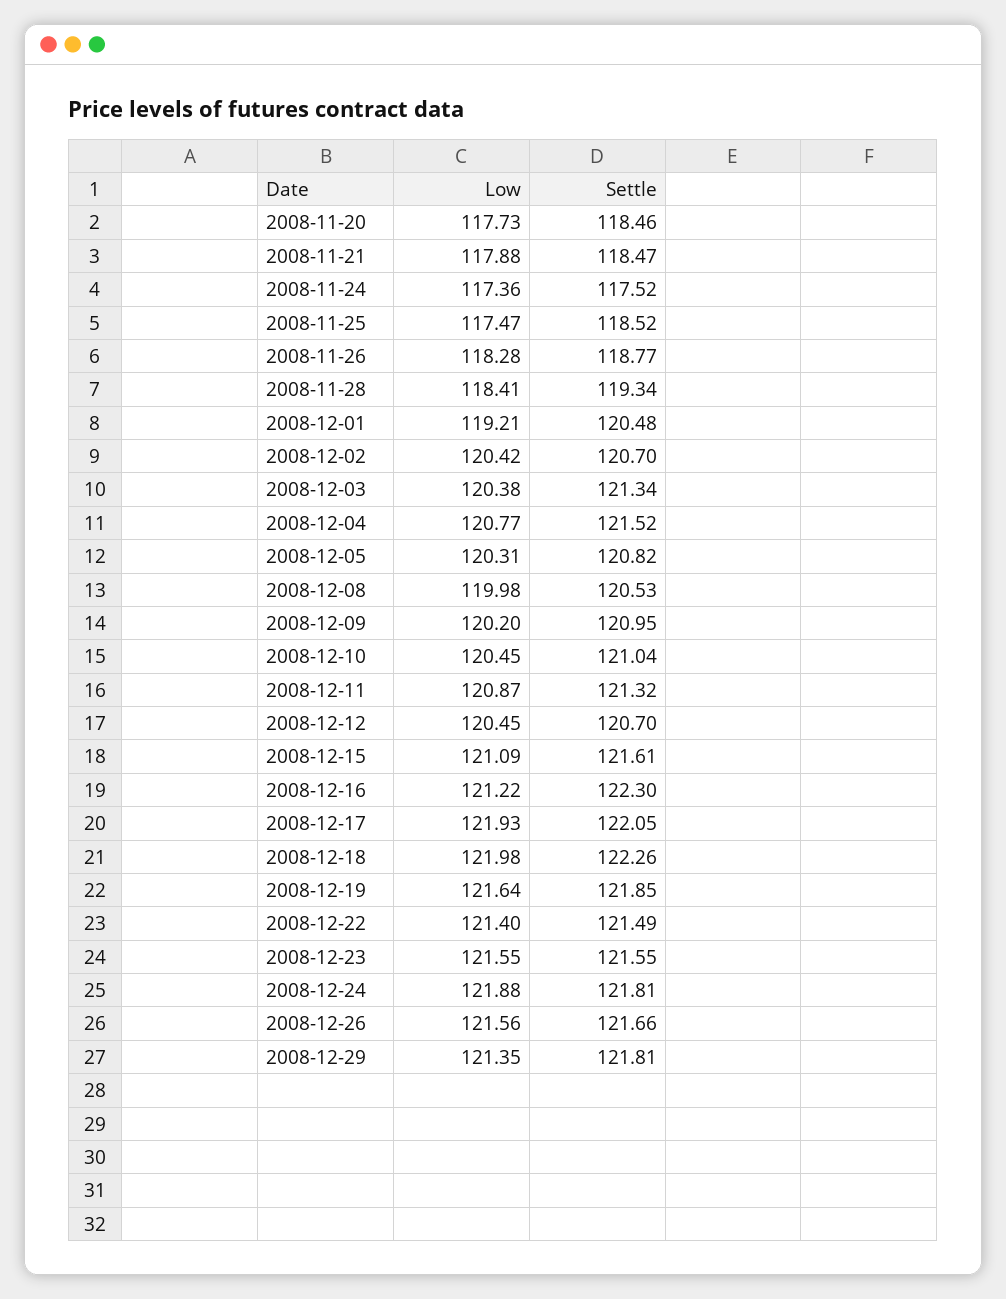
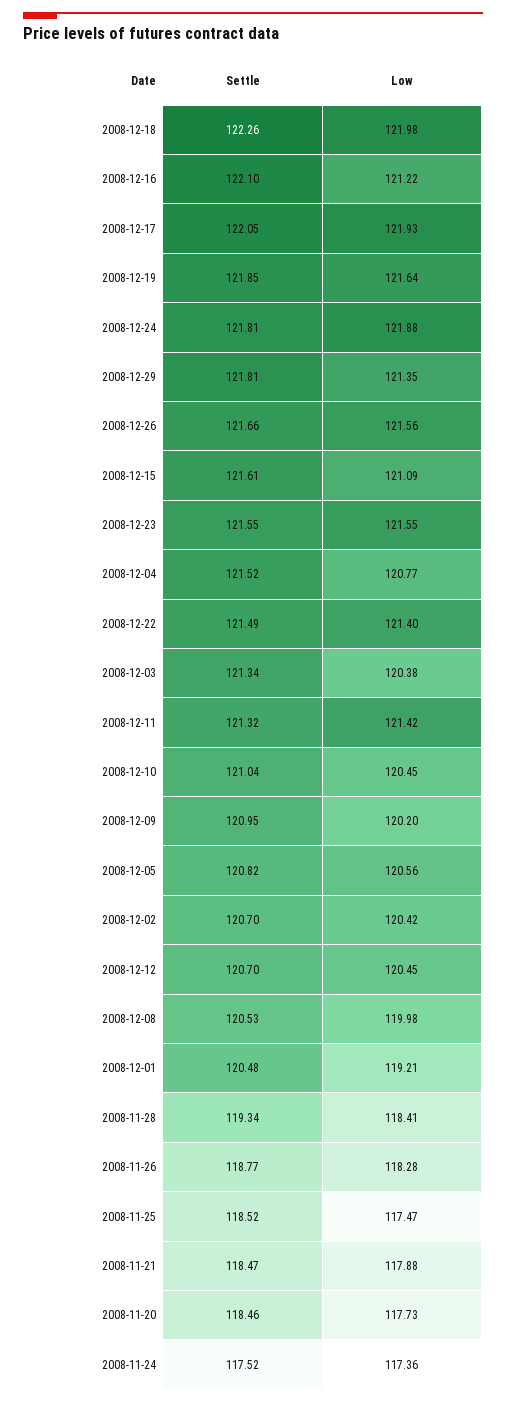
Low, 2008-12-05: 120.31 -> 120.56
Low, 2008-12-11: 120.87 -> 121.42
Settle, 2008-12-16: 122.3 -> 122.1

